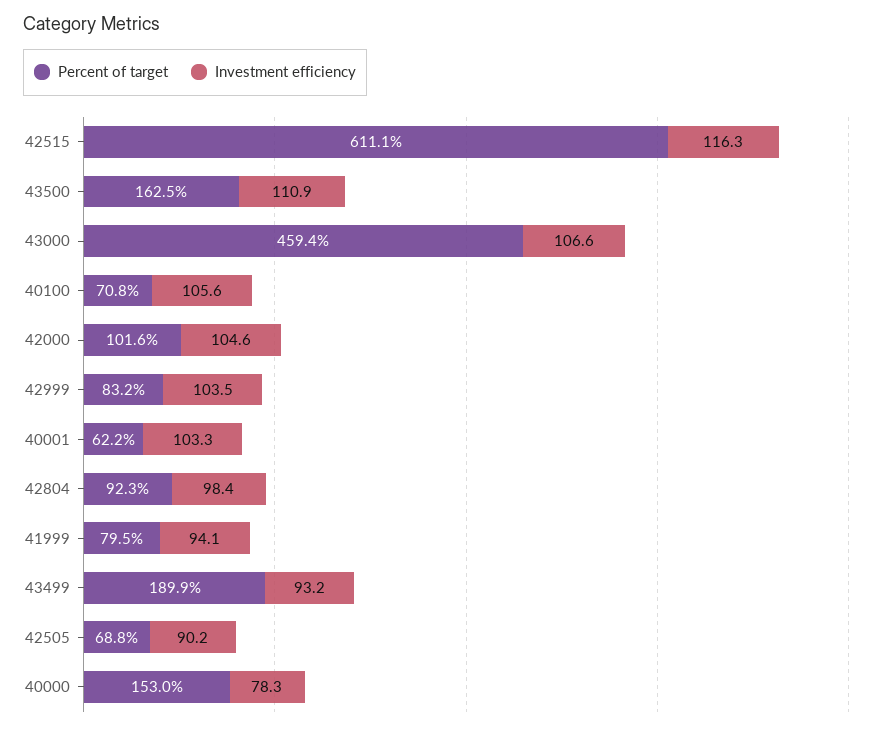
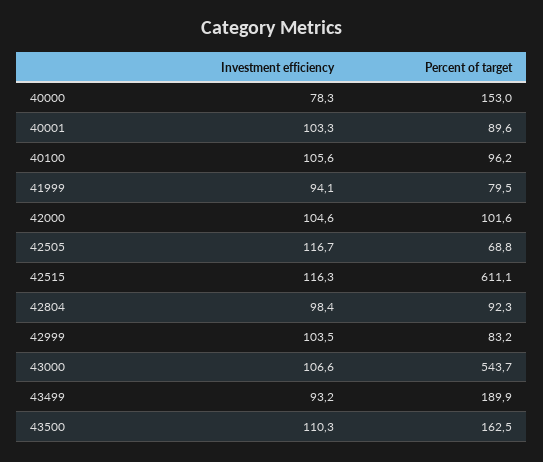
Investment efficiency, 43500: 110.9 -> 110.3
Percent of target, 43000: 459.4 -> 543.7
Percent of target, 40100: 70.8 -> 96.2
Percent of target, 40001: 62.2 -> 89.6
Investment efficiency, 42505: 90.2 -> 116.7

